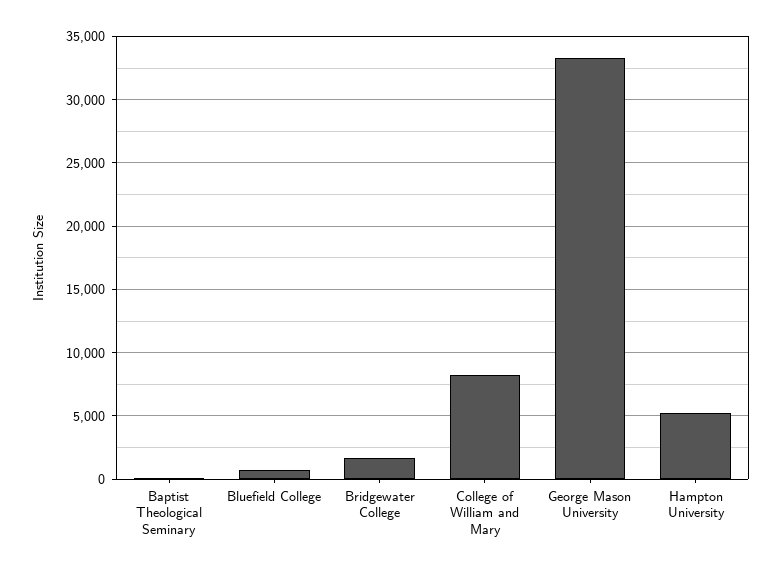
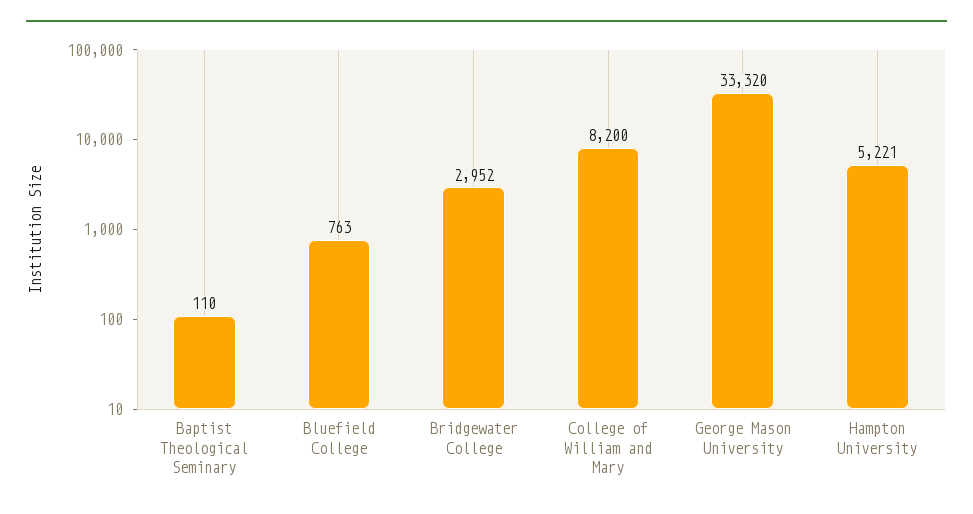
Bridgewater College: 1500 -> 2952

